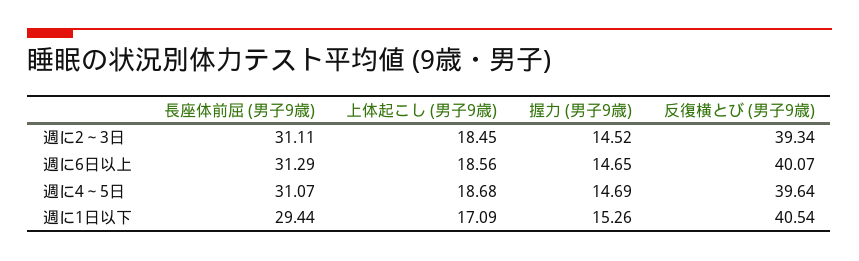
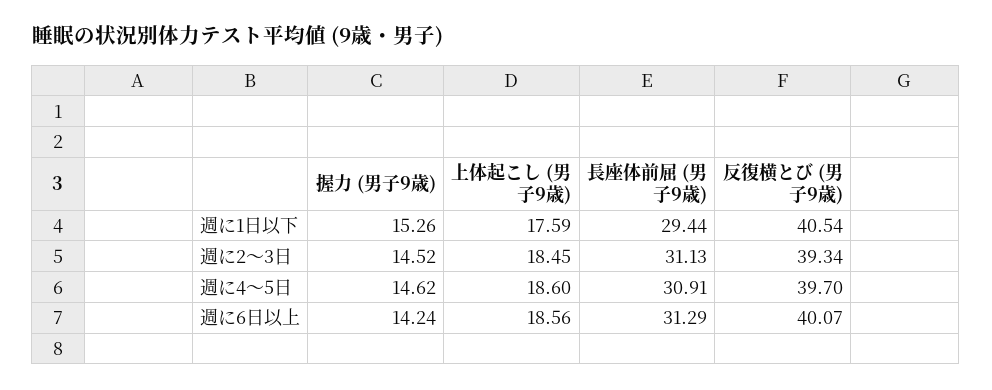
長座体前屈 (男子9歳), 週に2～3日: 31.11 -> 31.13
握力 (男子9歳), 週に6日以上: 14.65 -> 14.24
長座体前屈 (男子9歳), 週に4～5日: 31.07 -> 30.91
上体起こし (男子9歳), 週に4～5日: 18.68 -> 18.6
握力 (男子9歳), 週に4～5日: 14.69 -> 14.62
反復横とび (男子9歳), 週に4～5日: 39.64 -> 39.7
上体起こし (男子9歳), 週に1日以下: 17.09 -> 17.59

